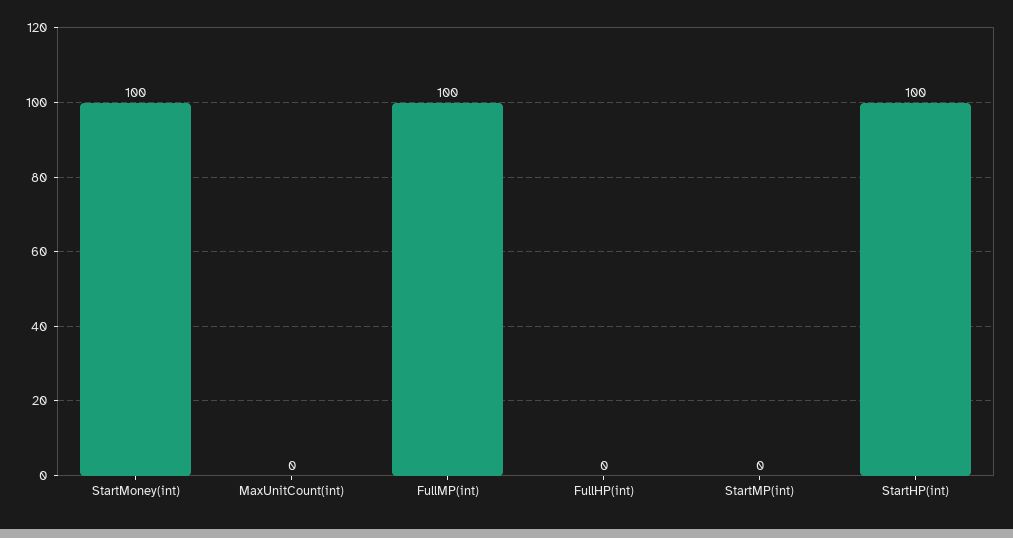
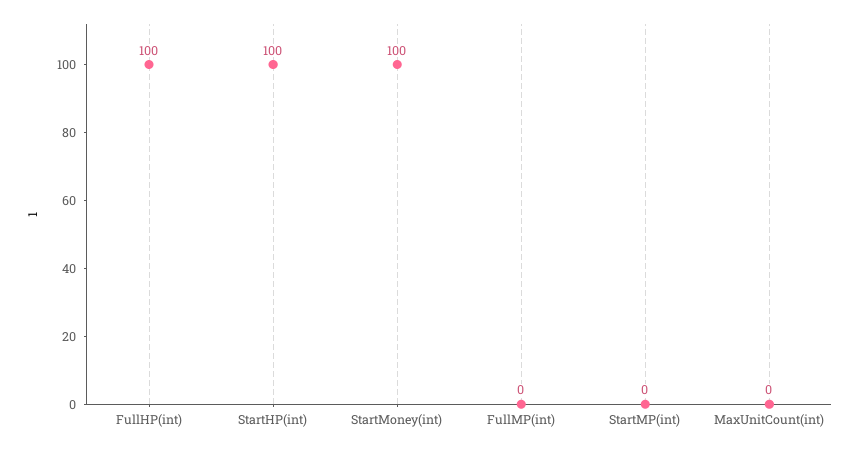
FullMP(int): 100 -> 0
FullHP(int): 0 -> 100

